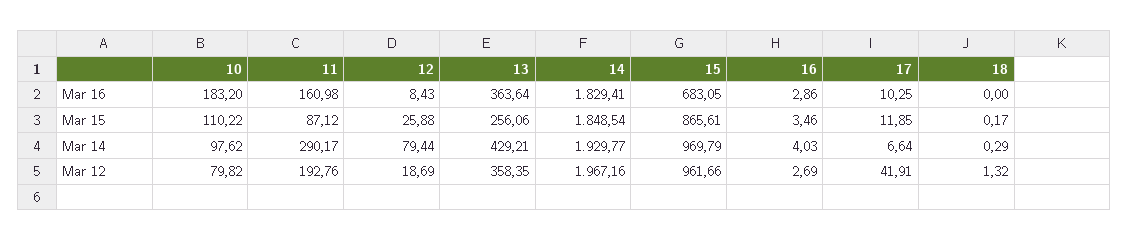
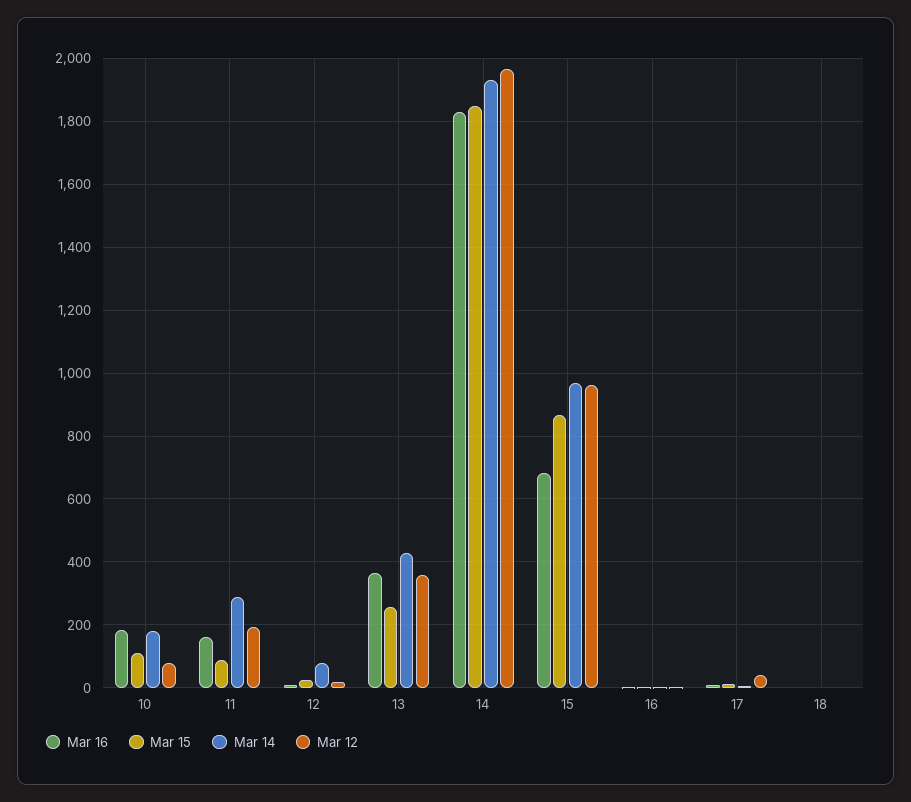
Mar 14, 10: 97.62 -> 180

